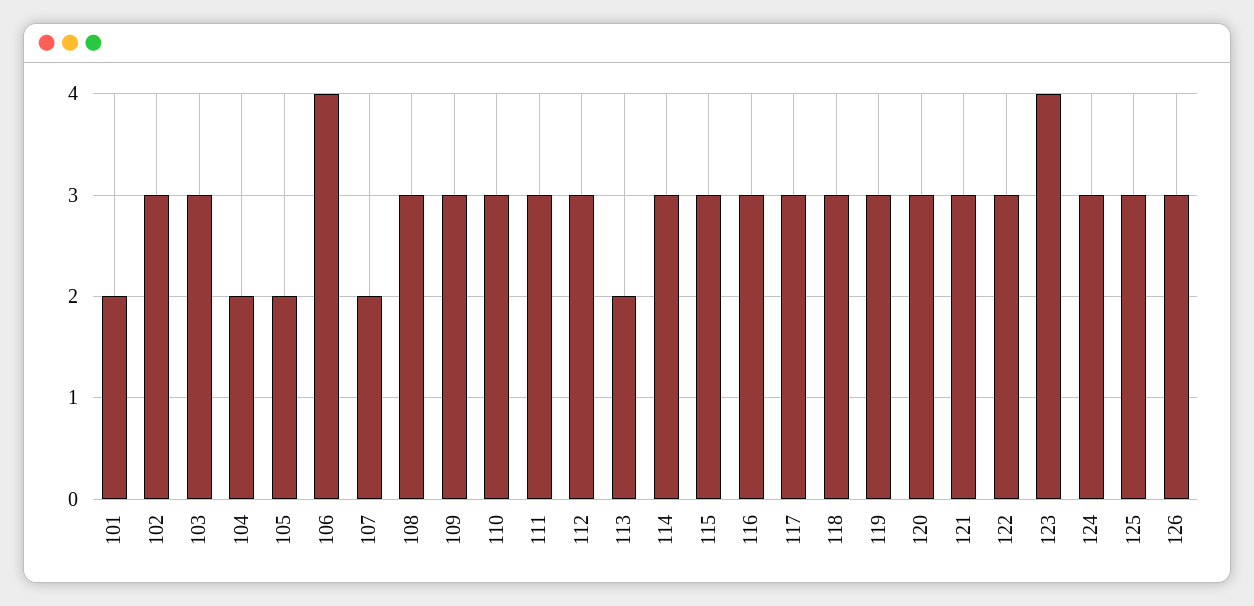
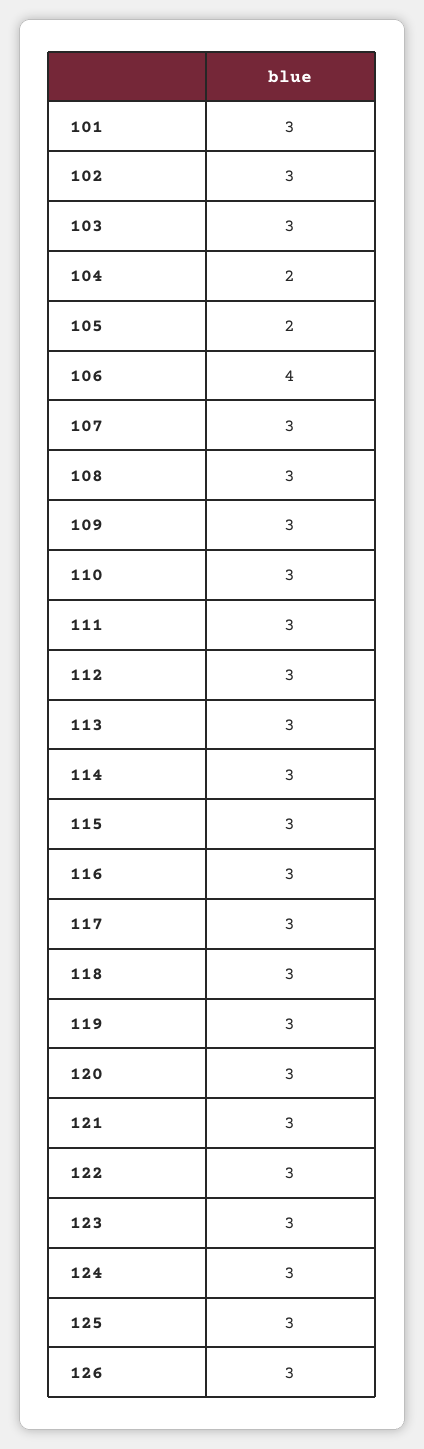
101: 2 -> 3
107: 2 -> 3
113: 2 -> 3
123: 4 -> 3

